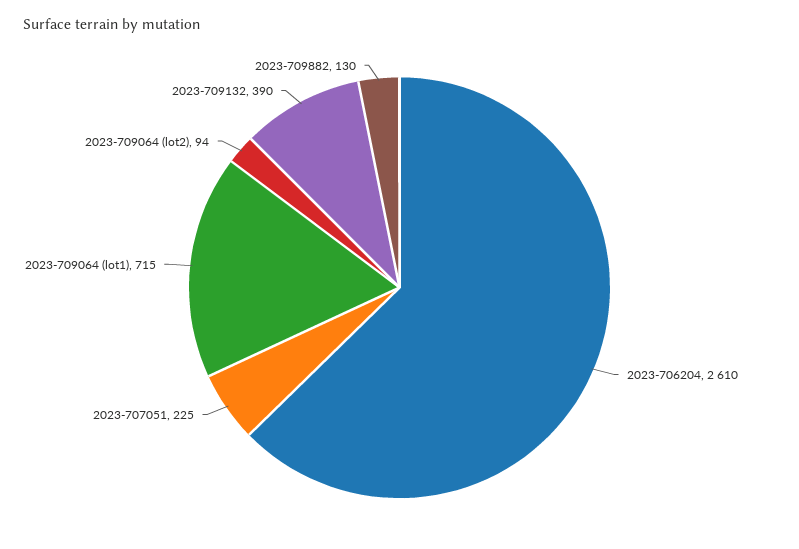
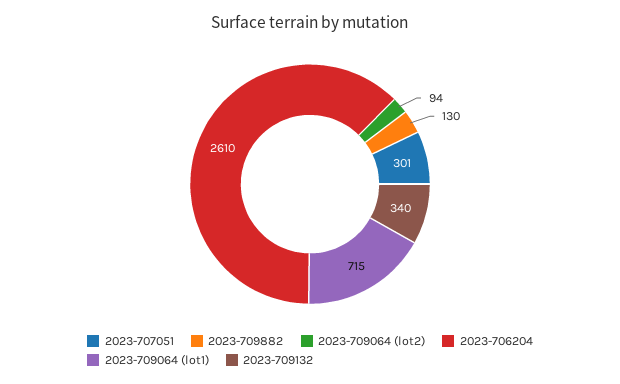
2023-707051: 225 -> 301
2023-709132: 390 -> 340

